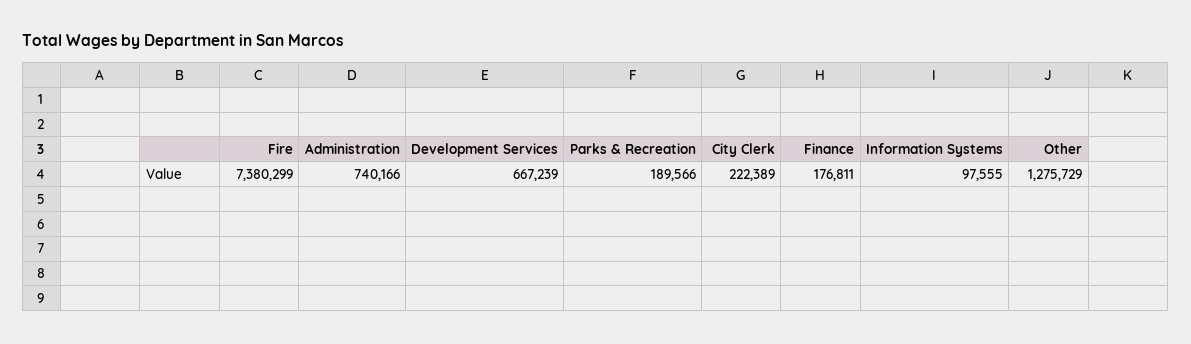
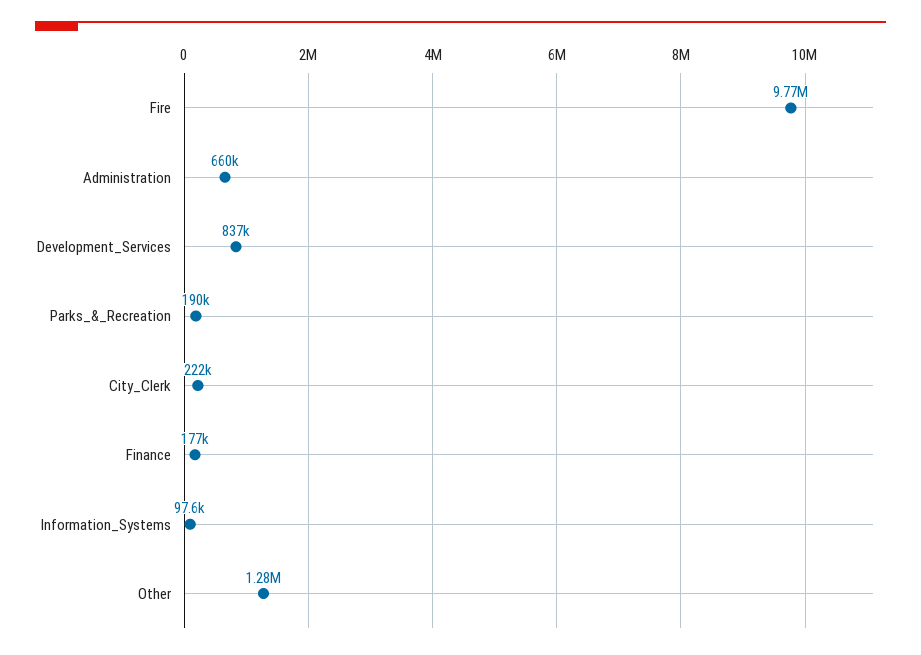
Fire: 7380299 -> 9770000
Administration: 740166 -> 660000
Development Services: 667239 -> 837000

